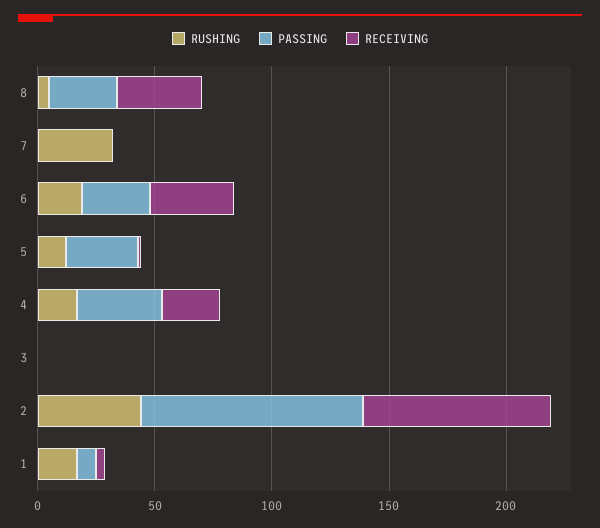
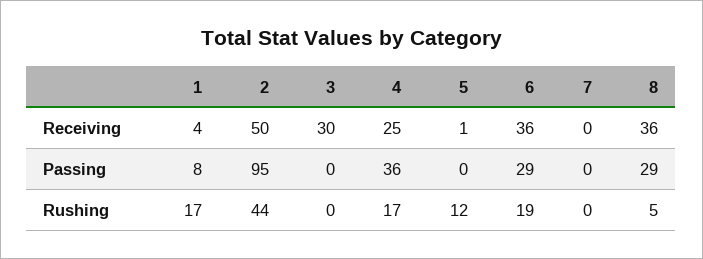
RUSHING, 7: 30 -> 0
PASSING, 5: 30 -> 0
RECEIVING, 3: 0 -> 30
RECEIVING, 2: 80 -> 50

